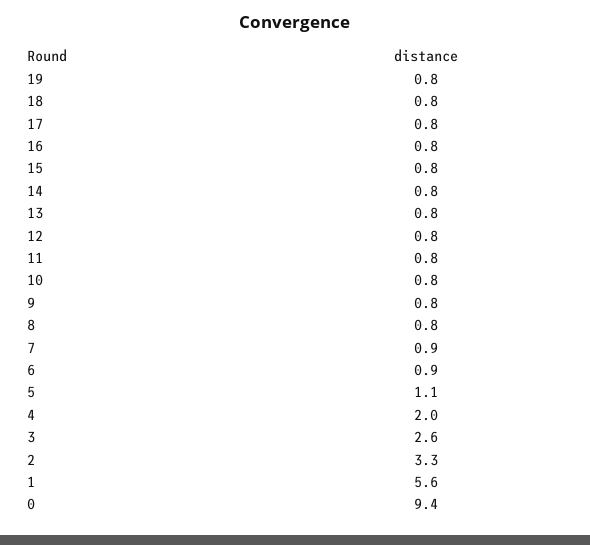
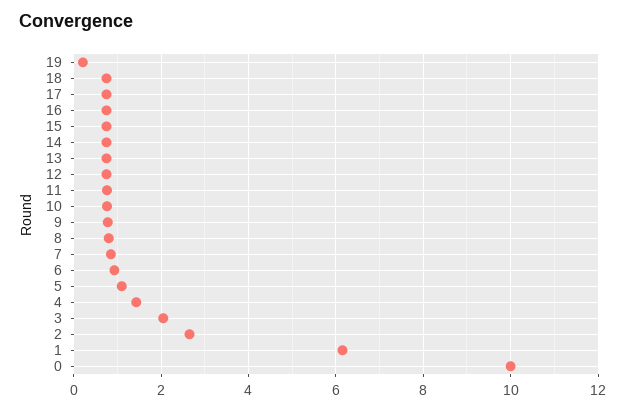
19: 0.8 -> 0.2
4: 2 -> 1.4
3: 2.6 -> 2
2: 3.3 -> 2.6
1: 5.6 -> 6.2
0: 9.4 -> 10

